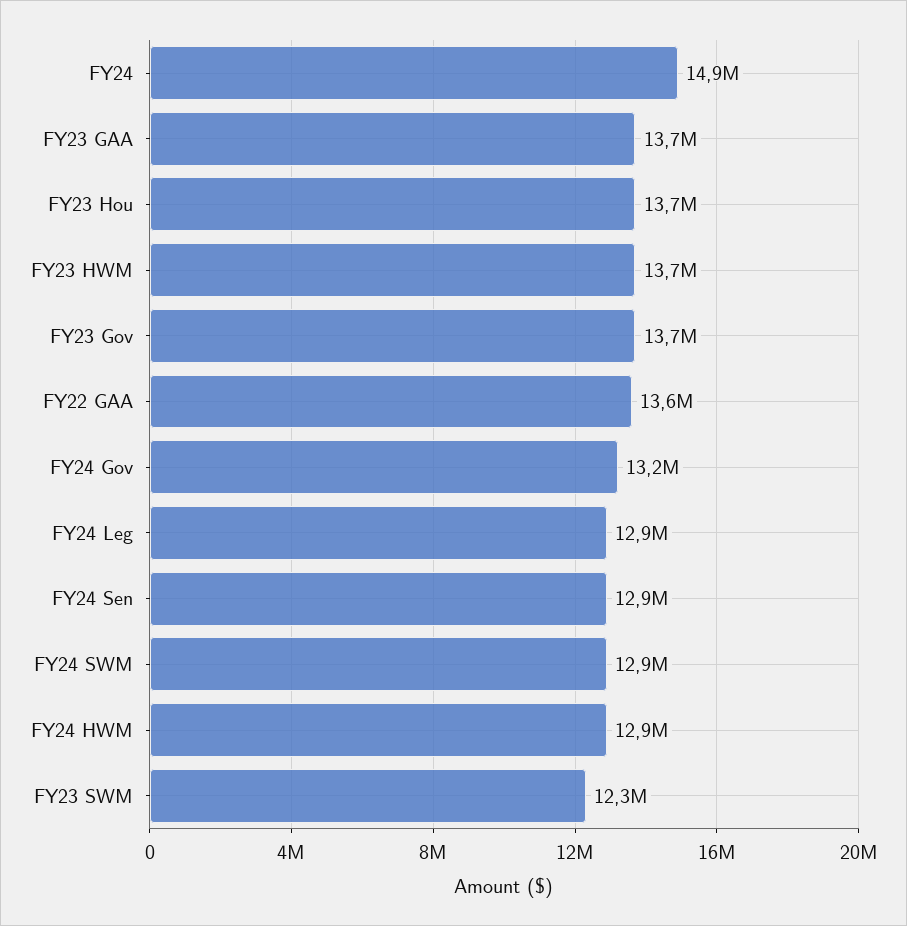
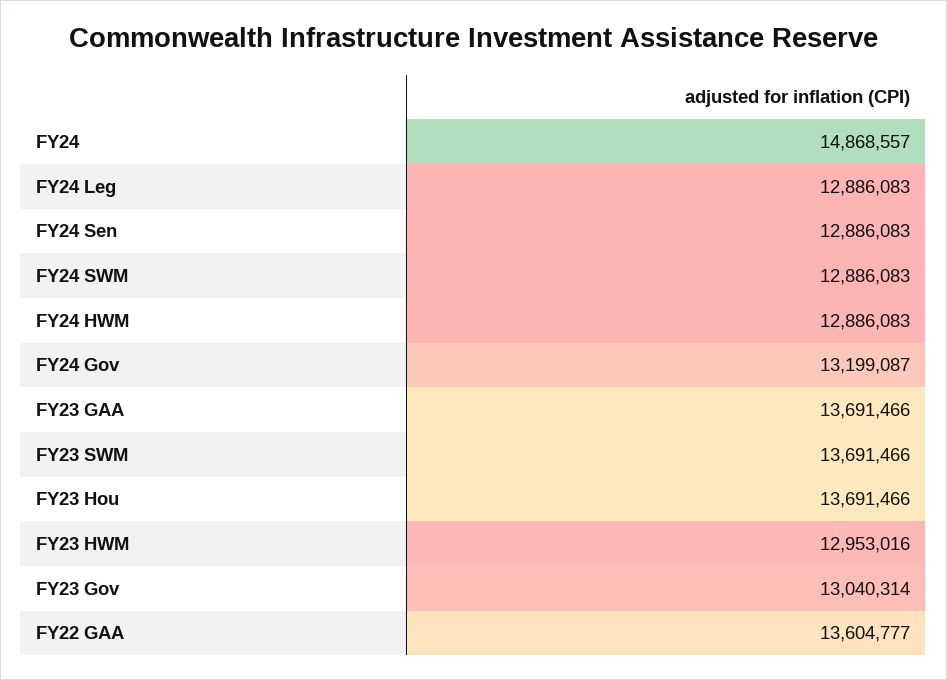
FY23 HWM: 13700000 -> 12953016
FY23 Gov: 13700000 -> 13040314
FY23 SWM: 12300000 -> 13691466

